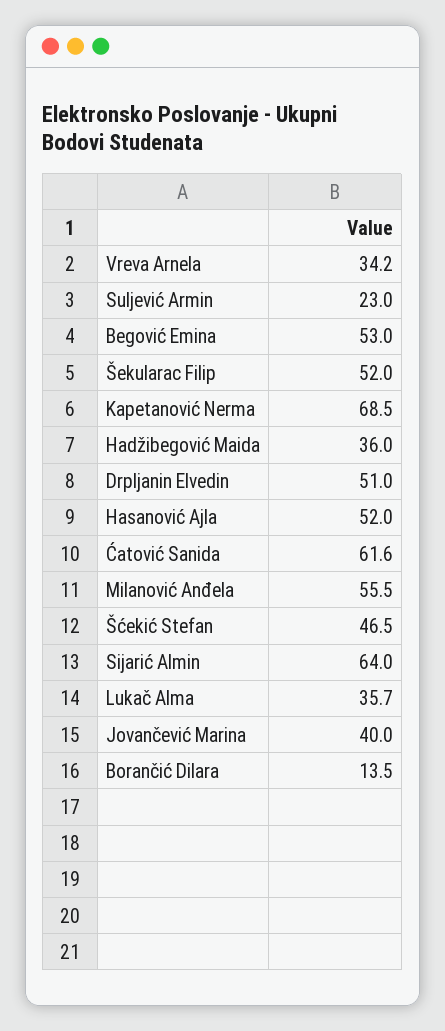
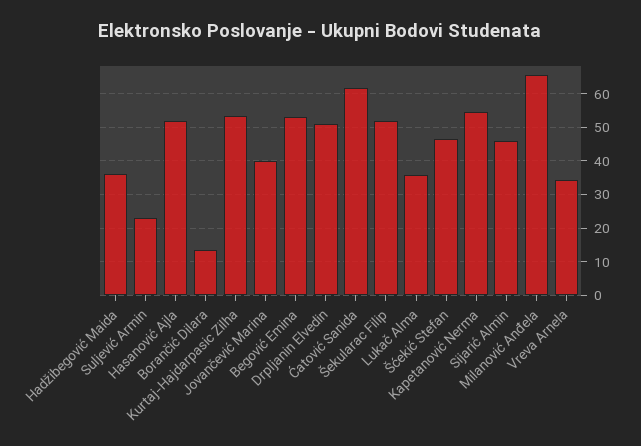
Kapetanović Nerma: 68.5 -> 54
Milanović Anđela: 55.5 -> 66
Sijarić Almin: 64 -> 46
Kurtaj-Hajdarpasic Zilha: none -> 54

